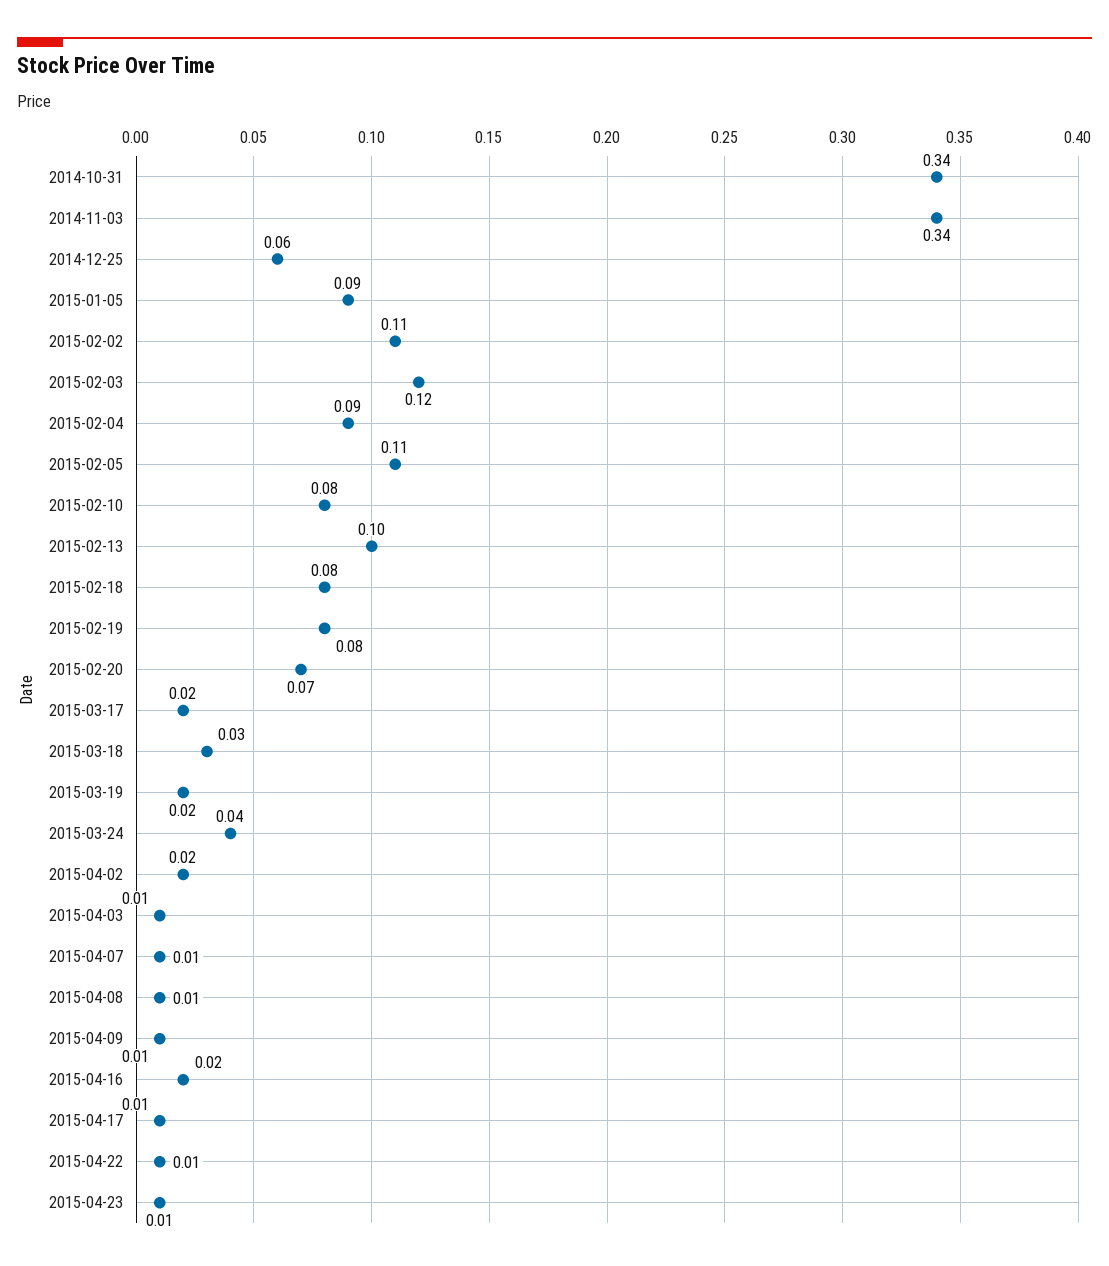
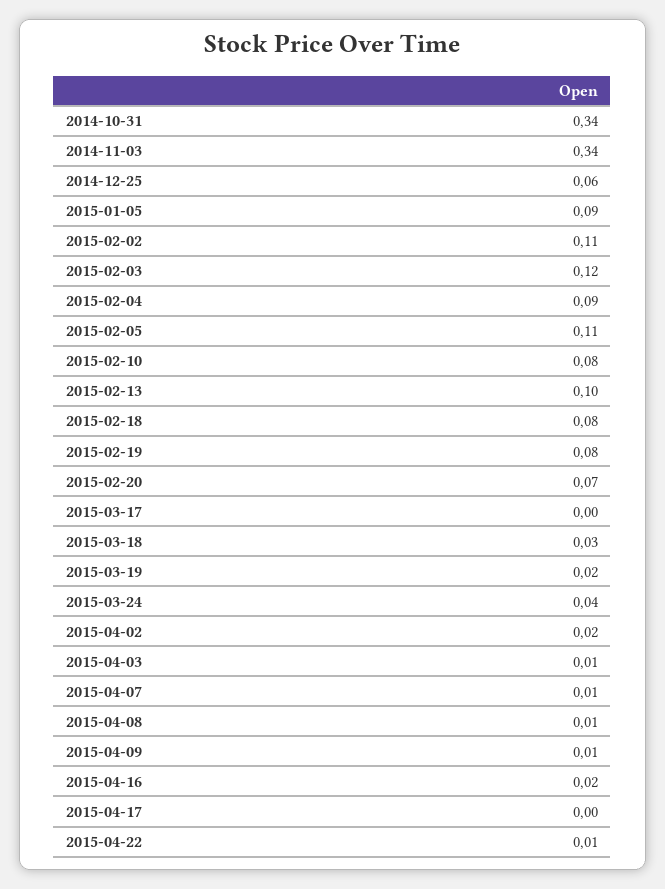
2015-03-17: 0.02 -> 0
2015-04-17: 0.01 -> 0
2015-04-23: 0.01 -> none

